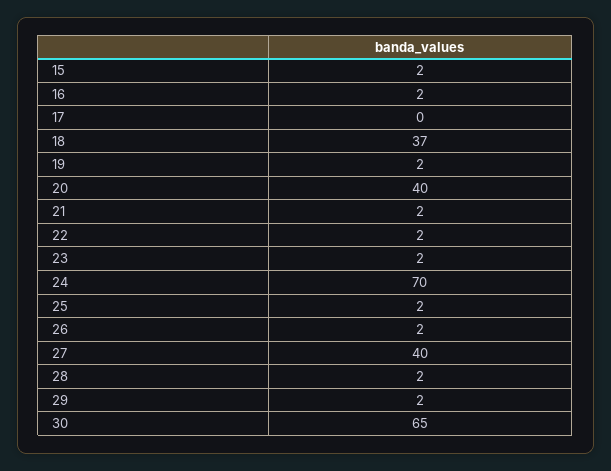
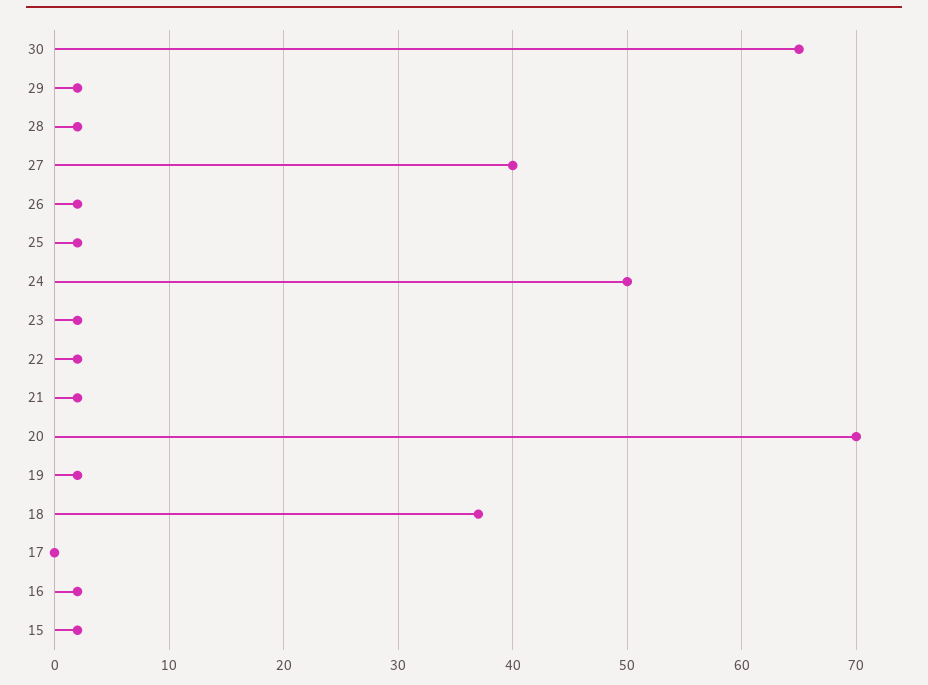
20: 40 -> 70
24: 70 -> 50

